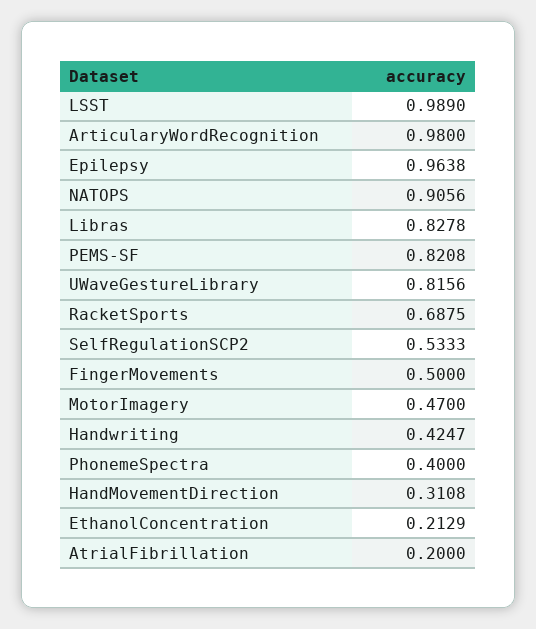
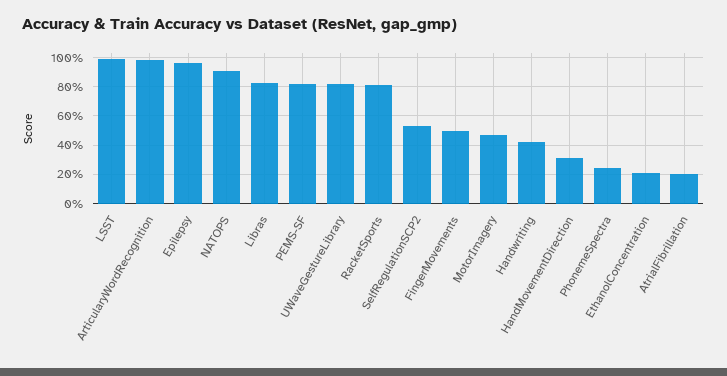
RacketSports: 0.6875 -> 0.8
PhonemeSpectra: 0.4 -> 0.25

